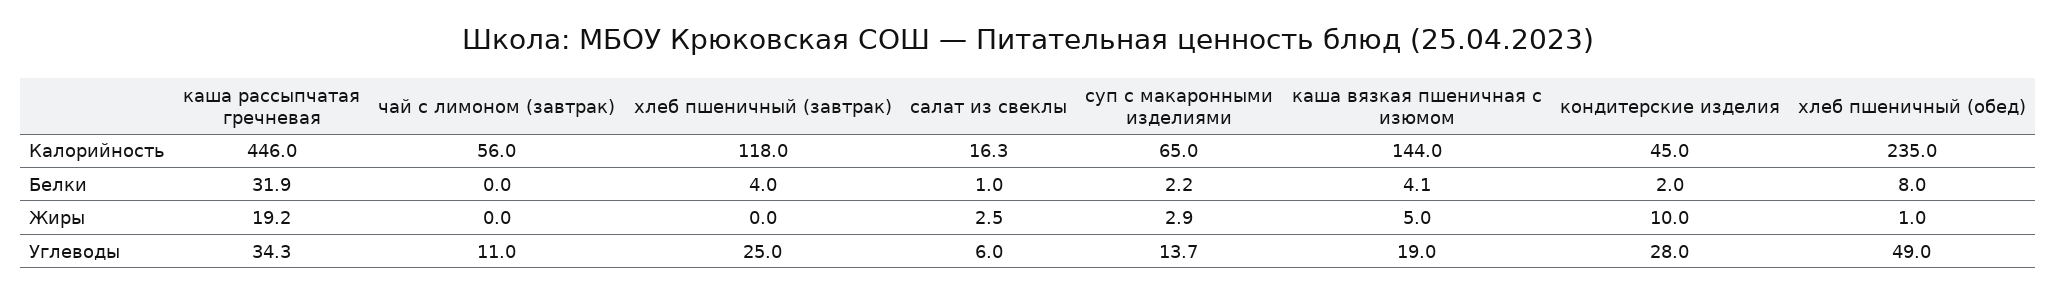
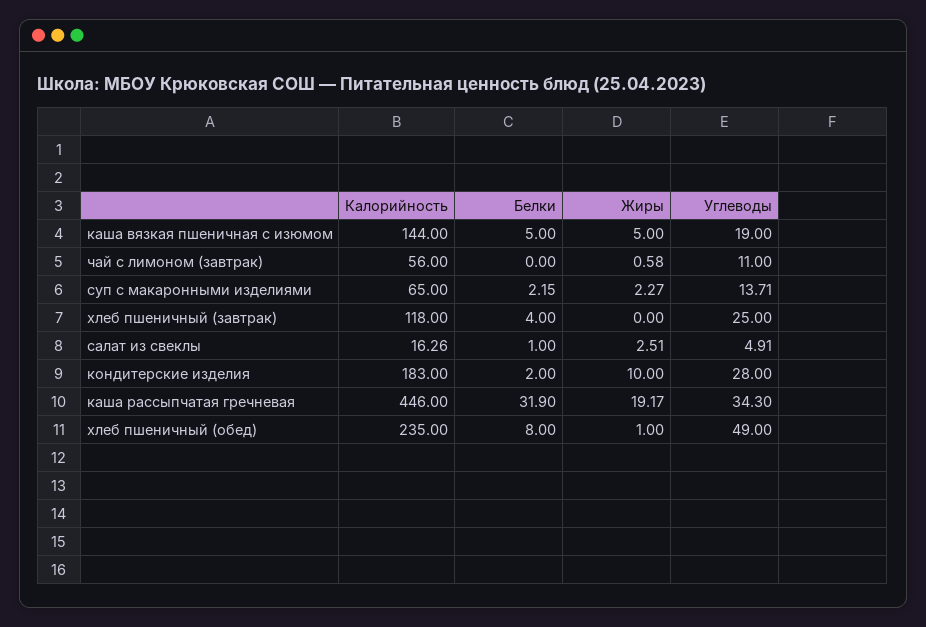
кондитерские изделия, Калорийность: 45 -> 183
каша вязкая пшеничная с изюмом, Белки: 4.1 -> 5
чай с лимоном (завтрак), Жиры: 0 -> 0.58
суп с макаронными изделиями, Жиры: 2.9 -> 2.27
салат из свеклы, Углеводы: 6 -> 4.91

